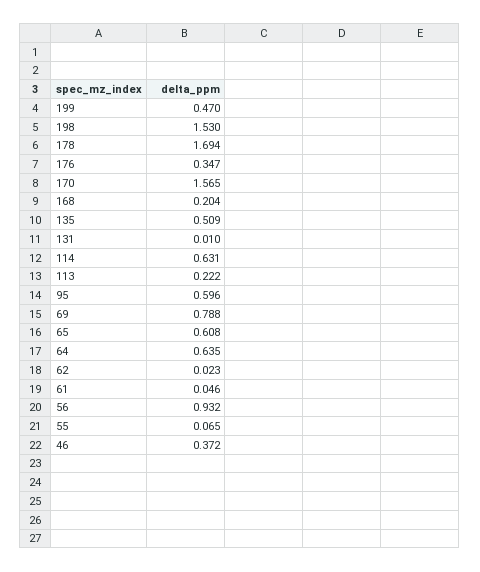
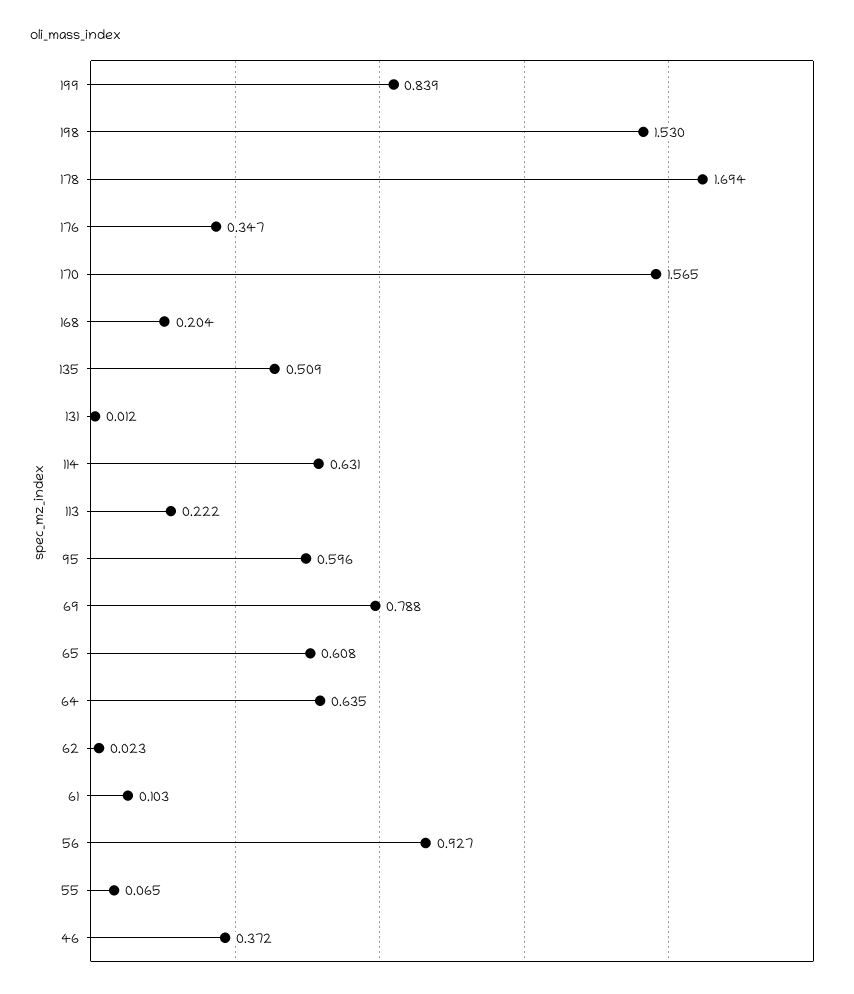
199: 0.47 -> 0.839
131: 0.01 -> 0.012
61: 0.046 -> 0.103
56: 0.932 -> 0.927

